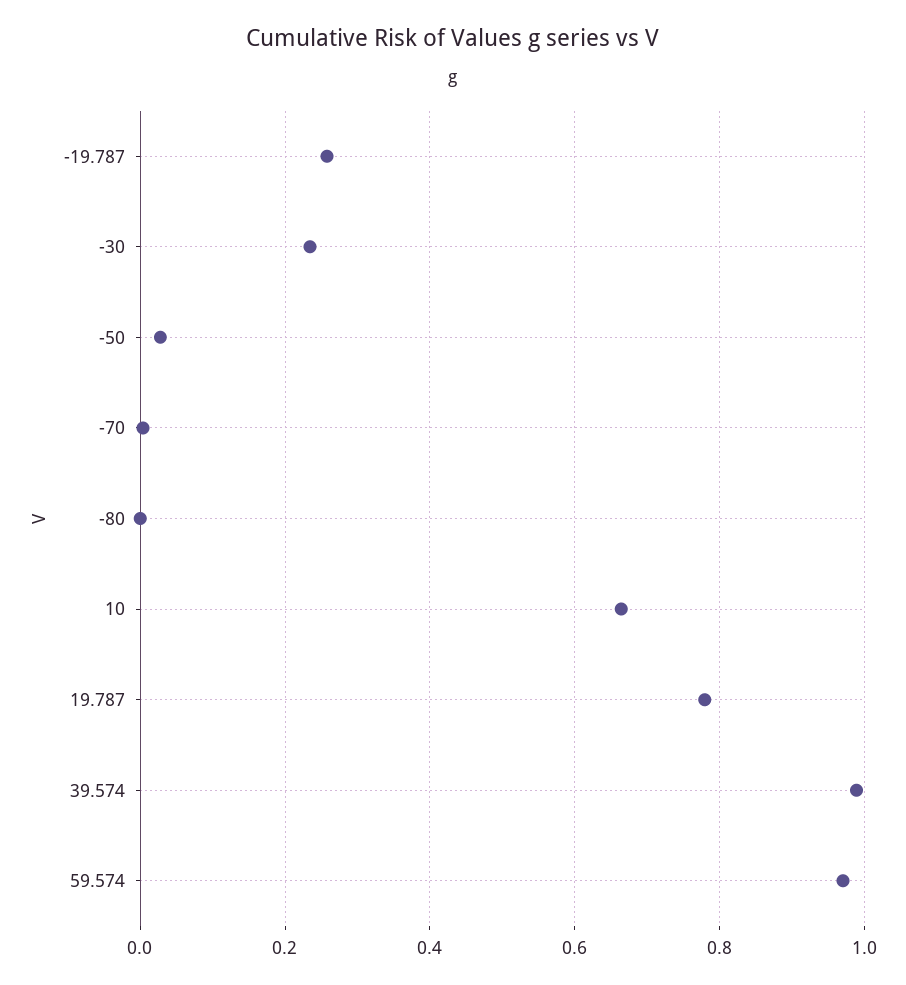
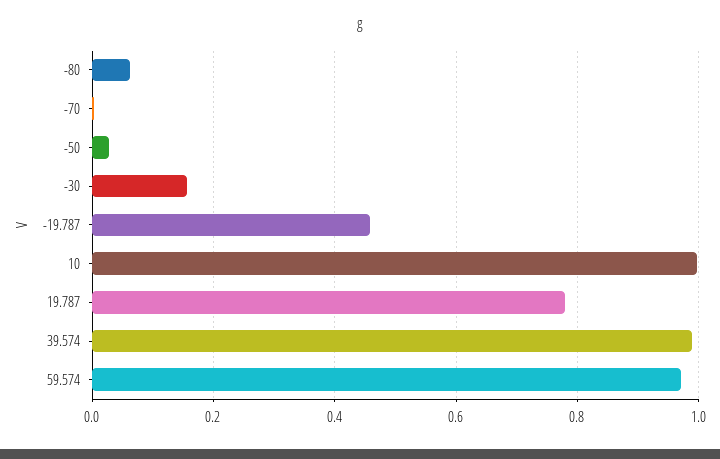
-19.787: 0.26 -> 0.46
-30: 0.24 -> 0.16
-80: 0 -> 0.06
10: 0.66 -> 1

